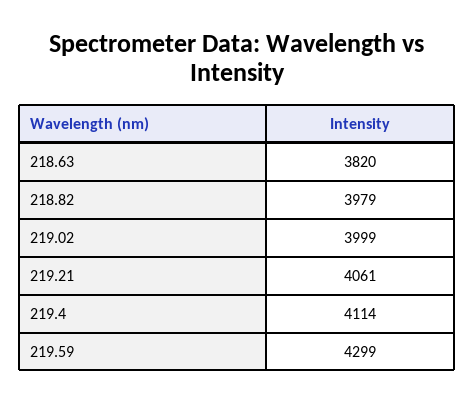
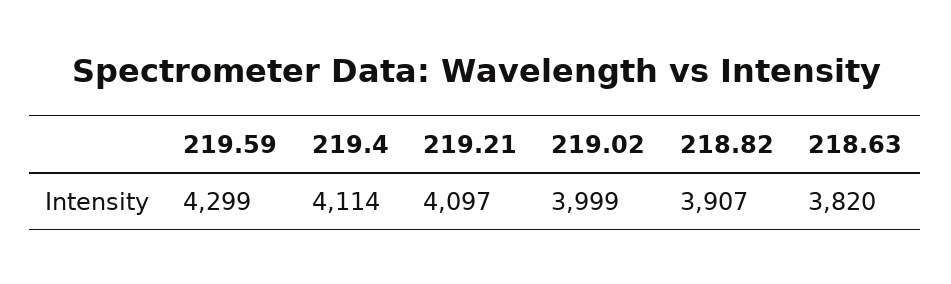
218.82: 3979 -> 3907
219.21: 4061 -> 4097

